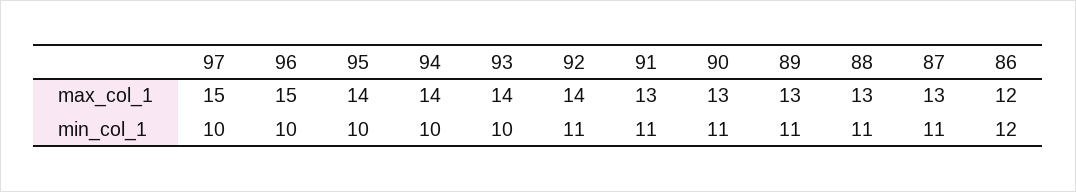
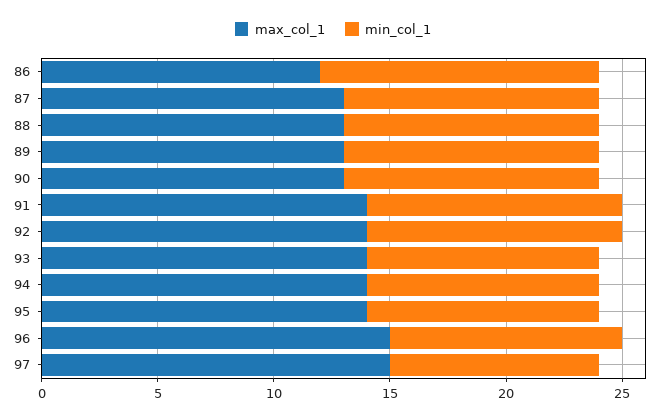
max_col_1, 91: 13 -> 14
min_col_1, 97: 10 -> 9

